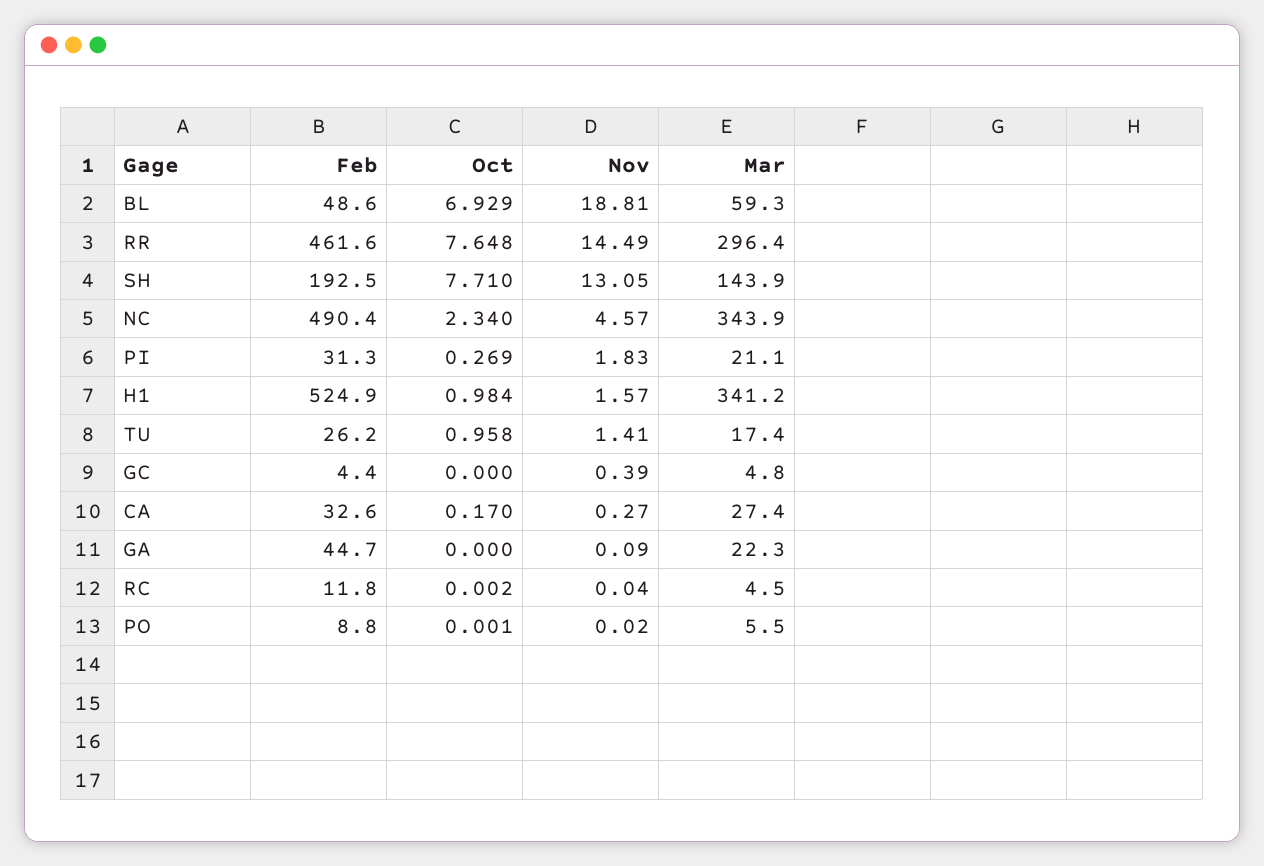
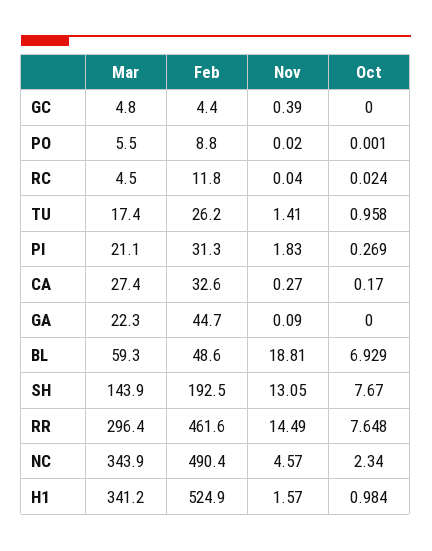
Oct, SH: 7.71 -> 7.67
Oct, RC: 0.002 -> 0.024

